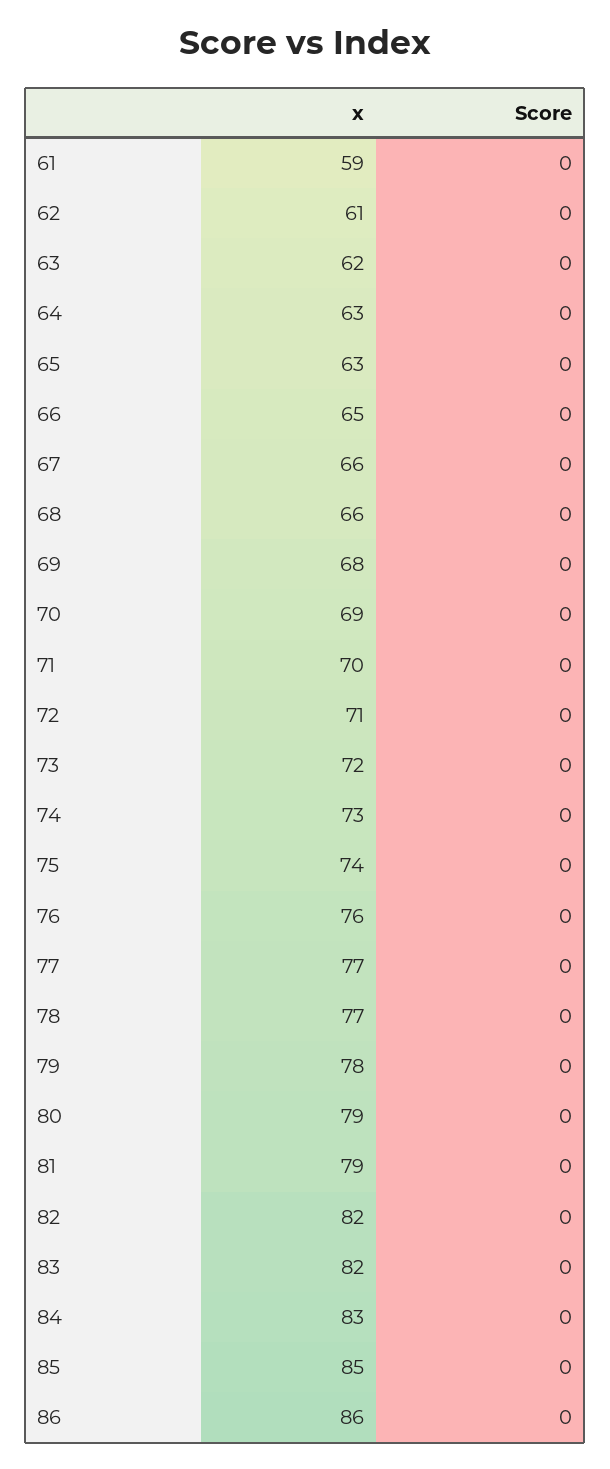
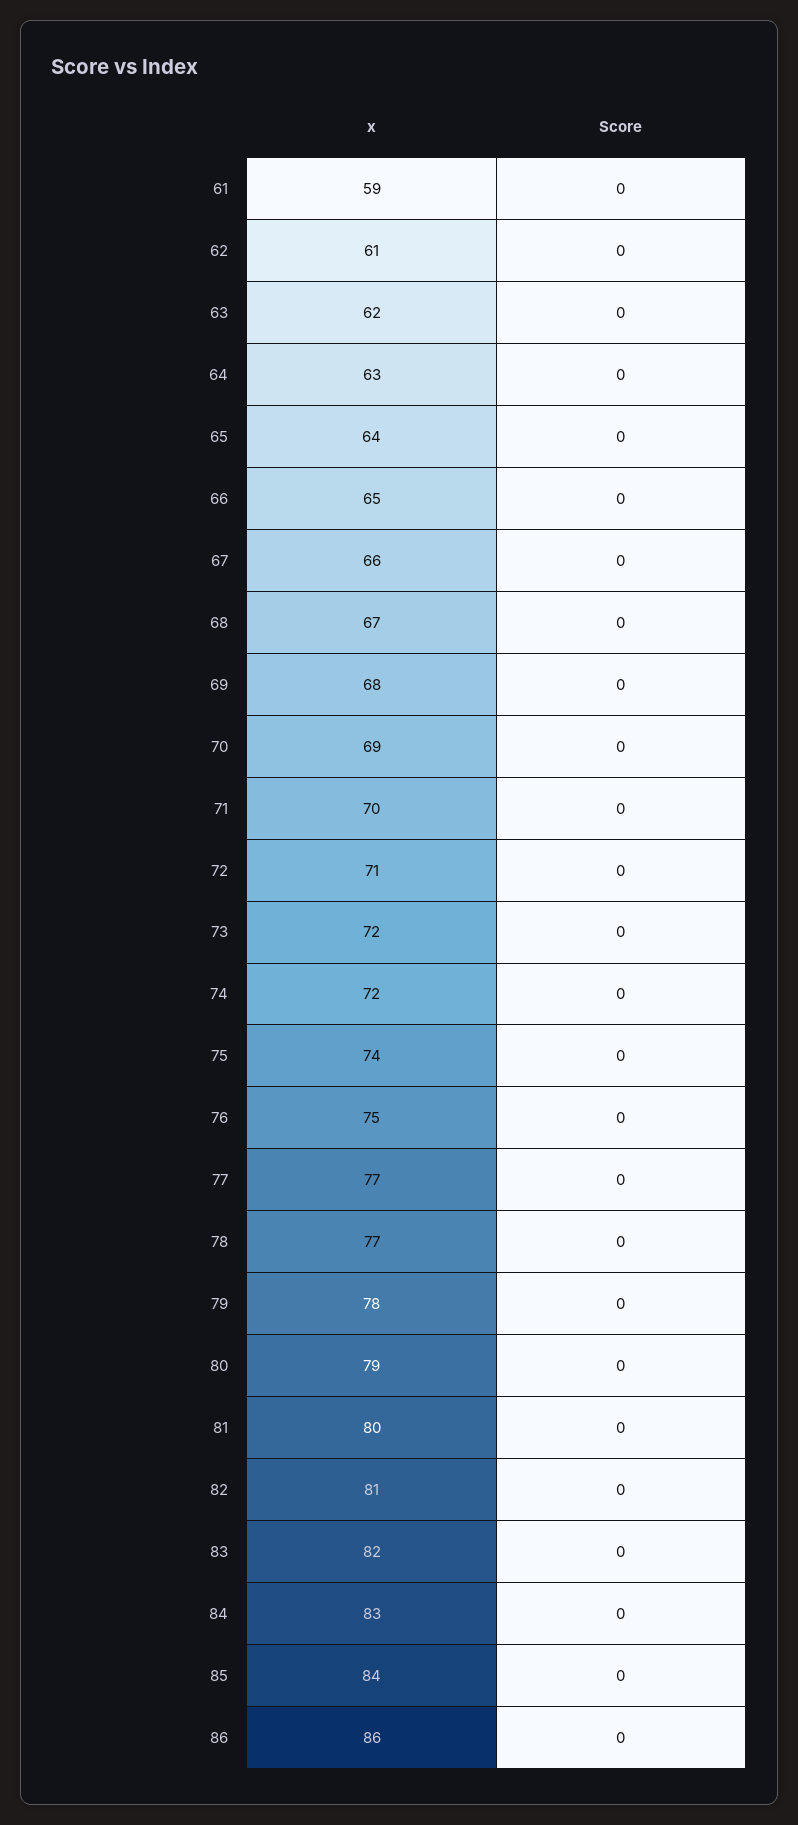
x, 65: 63 -> 64
x, 68: 66 -> 67
x, 74: 73 -> 72
x, 76: 76 -> 75
x, 81: 79 -> 80
x, 82: 82 -> 81
x, 85: 85 -> 84

